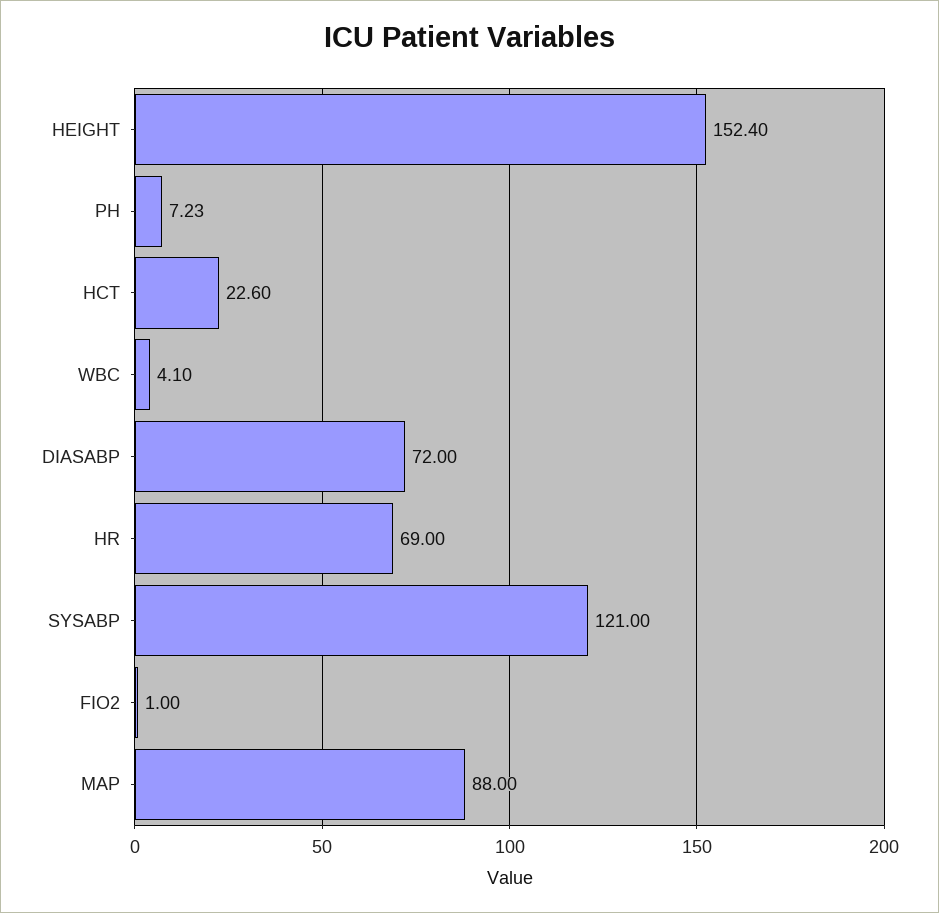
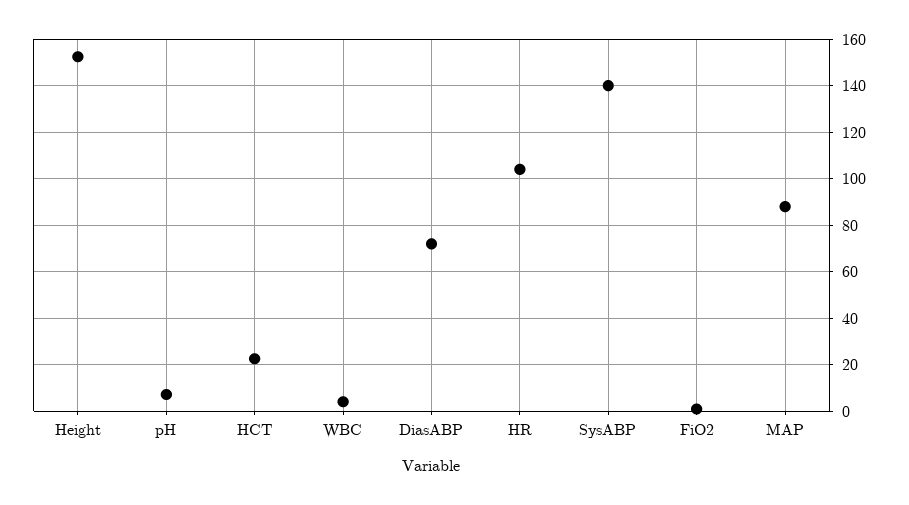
HR: 69 -> 105
SYSABP: 121 -> 140

